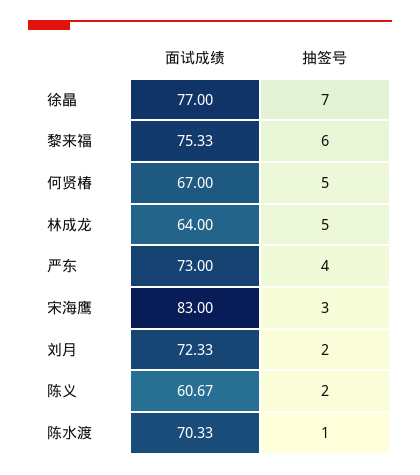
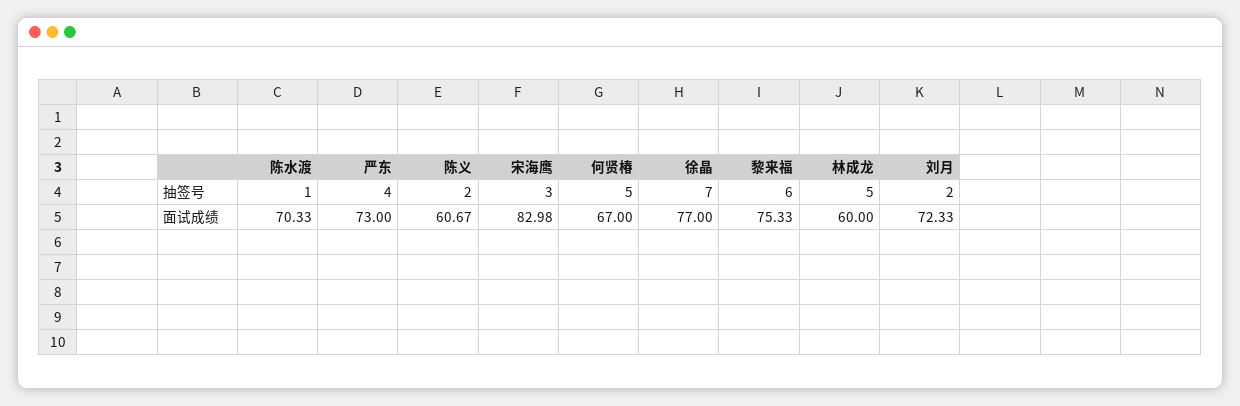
面试成绩, 林成龙: 64 -> 60
面试成绩, 宋海鹰: 83 -> 82.98

